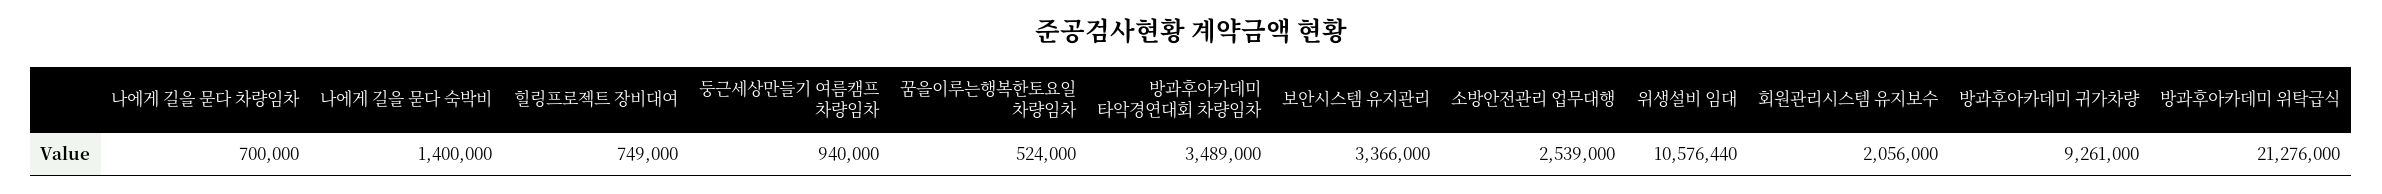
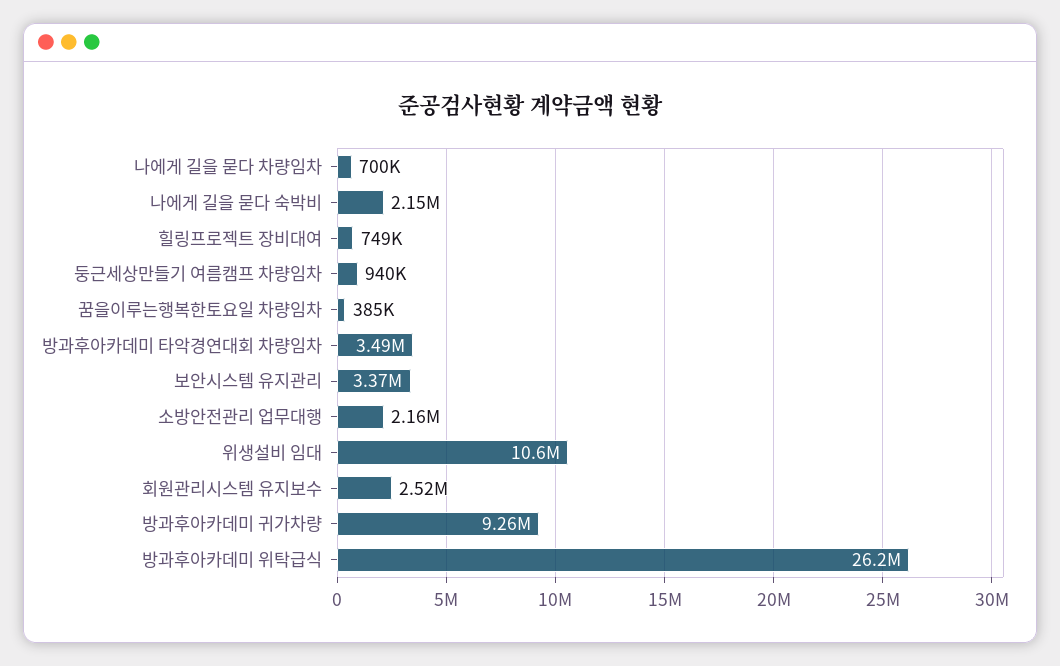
나에게 길을 묻다 숙박비: 1400000 -> 2150000
꿈을이루는행복한토요일 차량임차: 524000 -> 385000
소방안전관리 업무대행: 2539000 -> 2160000
회원관리시스템 유지보수: 2056000 -> 2520000
방과후아카데미 위탁급식: 21276000 -> 26200000

